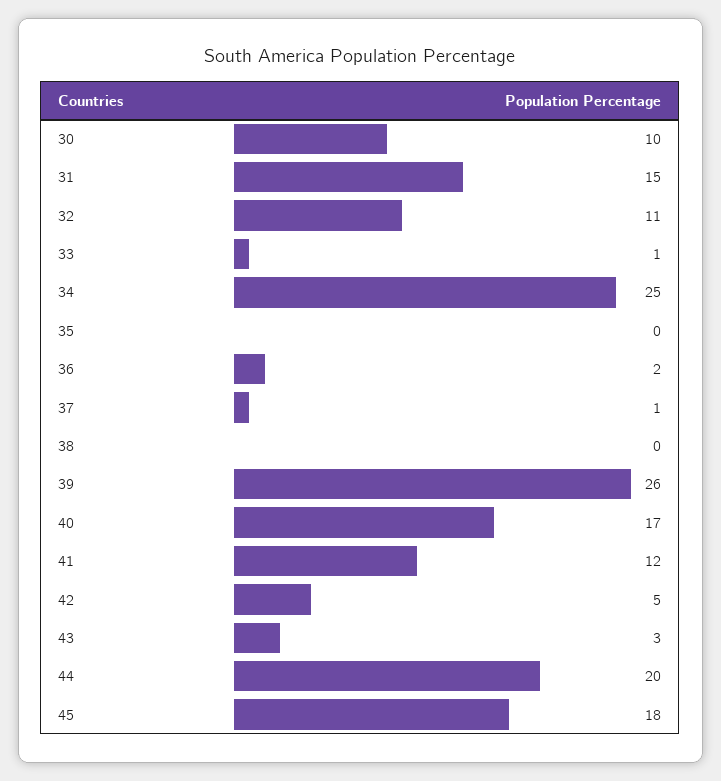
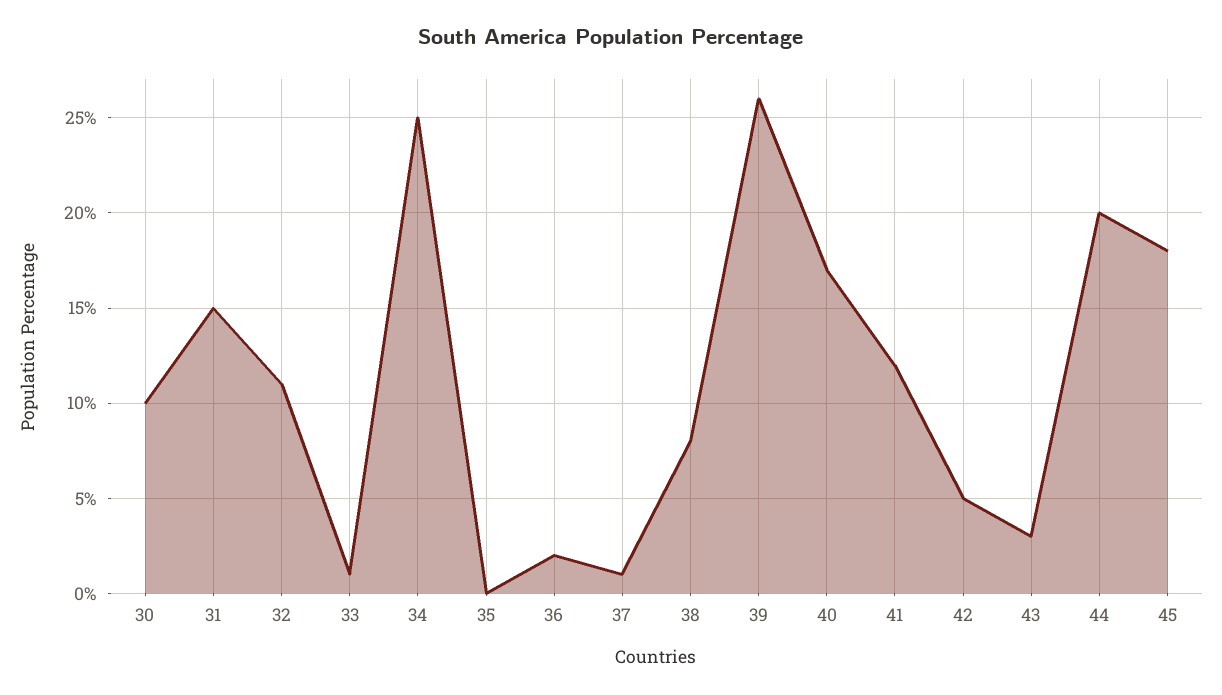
38: 0 -> 8

